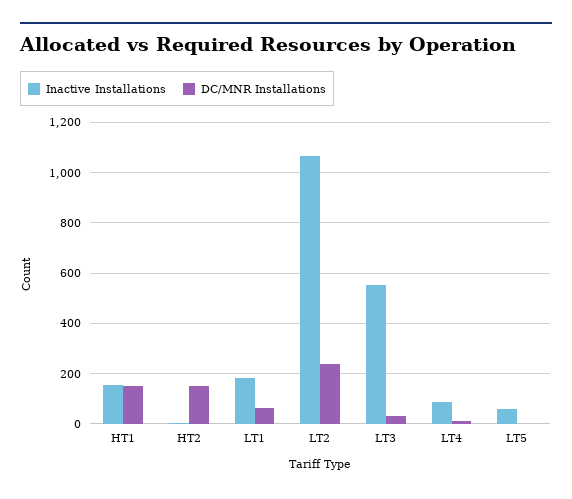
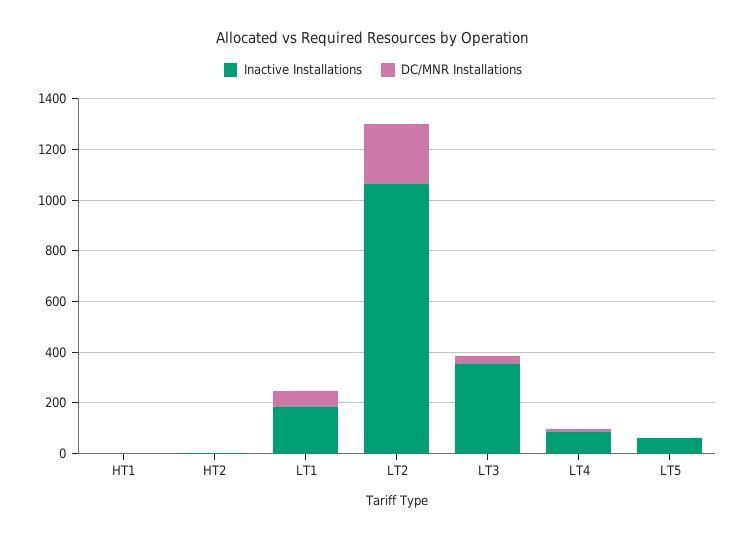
Inactive Installations, HT1: 150 -> 0
DC/MNR Installations, HT1: 150 -> 0
DC/MNR Installations, HT2: 150 -> 0
Inactive Installations, LT3: 550 -> 350

